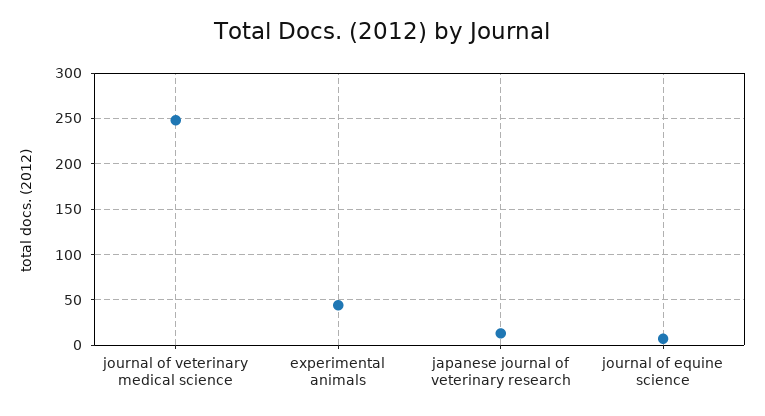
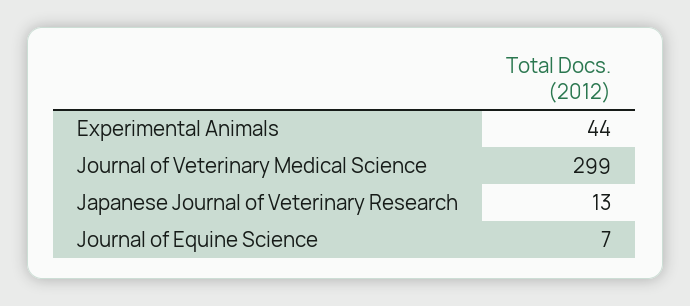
journal of veterinary medical science: 250 -> 299

